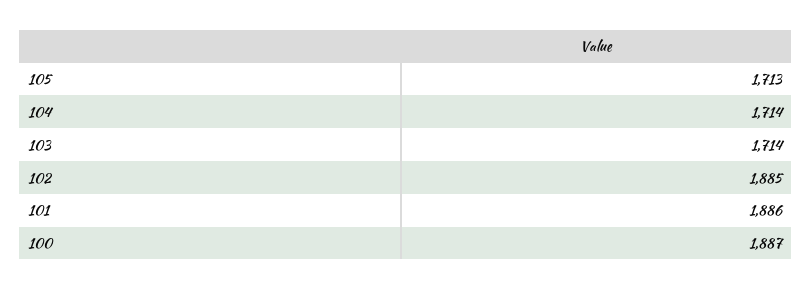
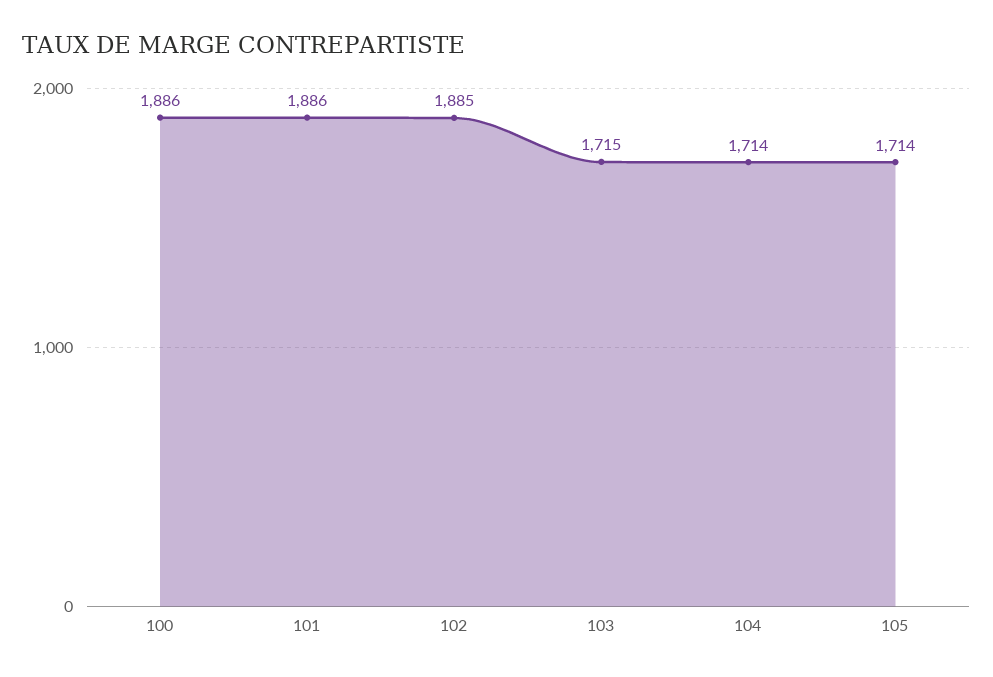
105: 1713 -> 1714
103: 1714 -> 1715
100: 1887 -> 1886

